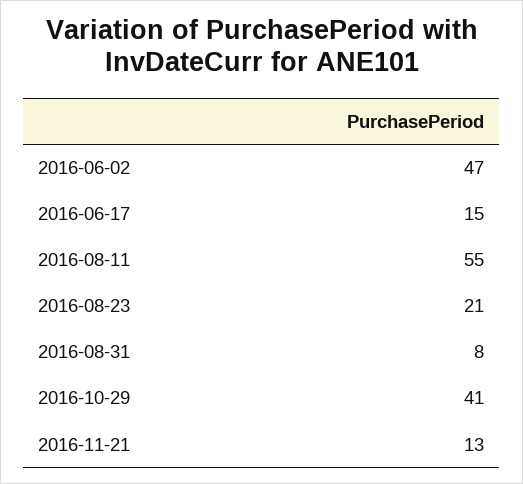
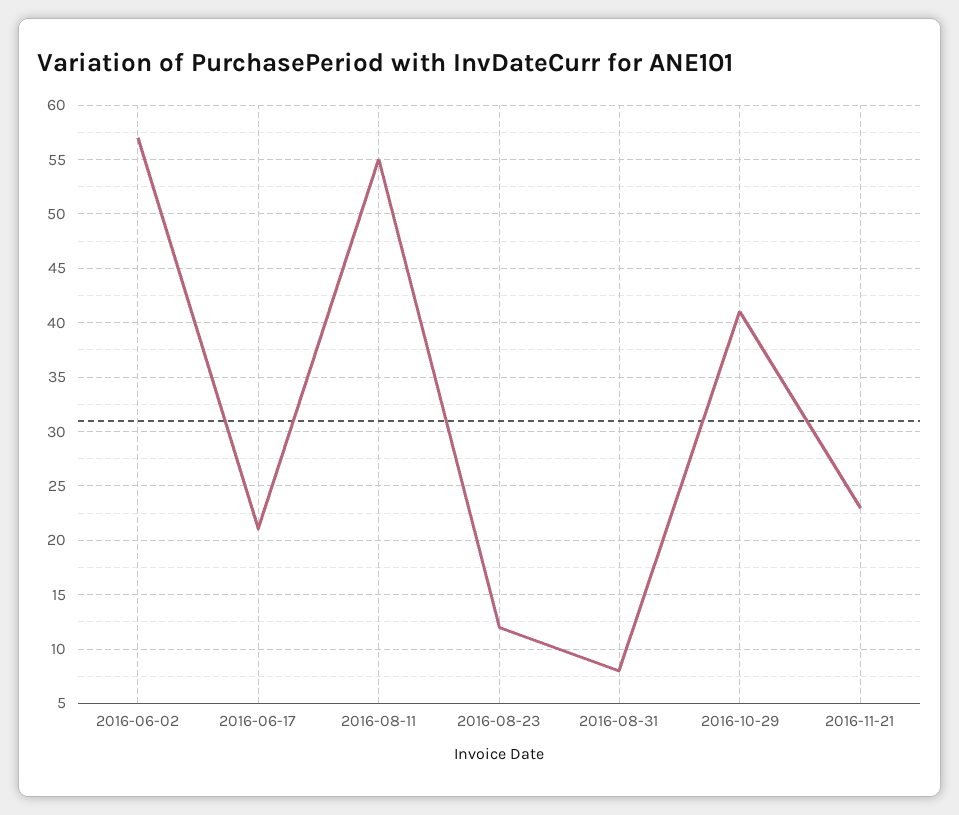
2016-06-02: 47 -> 57
2016-06-17: 15 -> 21
2016-08-23: 21 -> 12
2016-11-21: 13 -> 23

